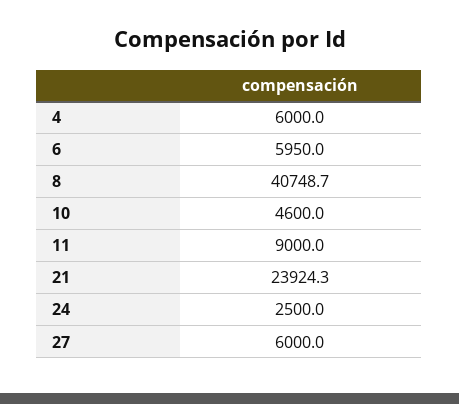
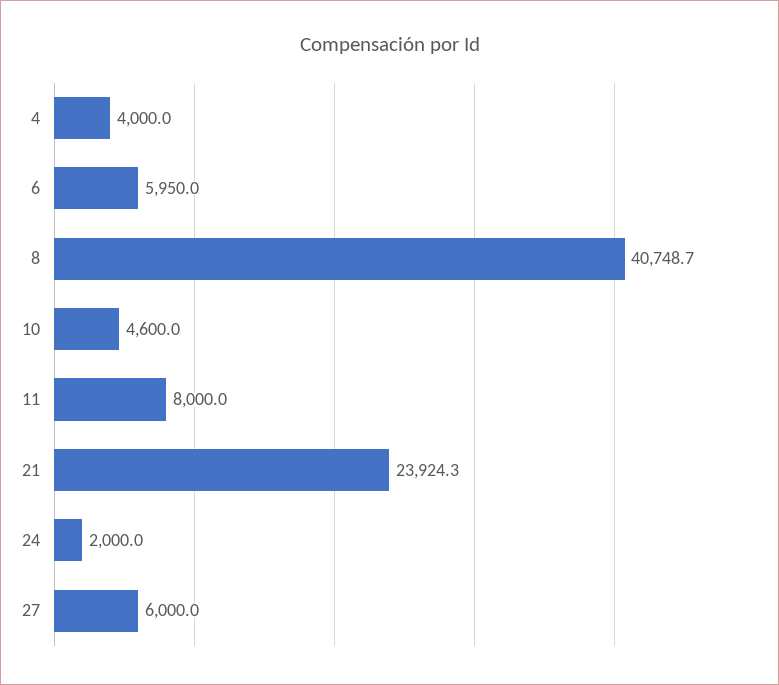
4: 6000 -> 4000
11: 9000 -> 8000
24: 2500 -> 2000

